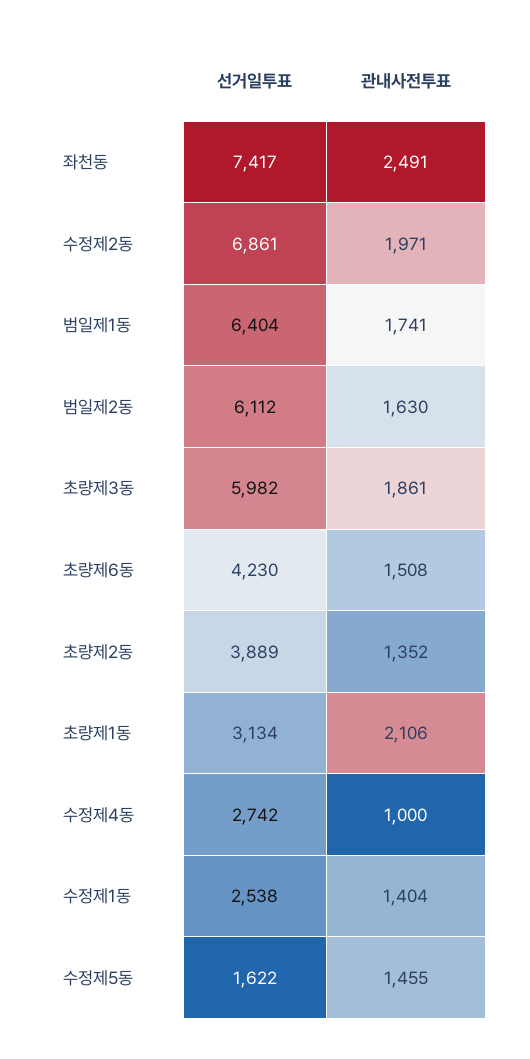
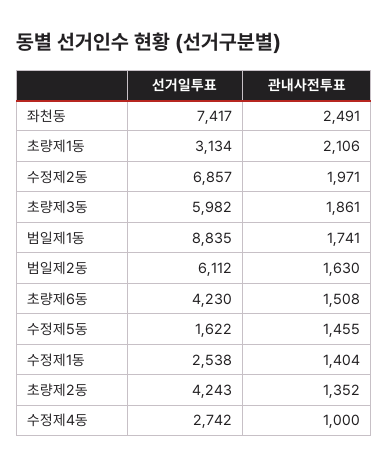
선거일투표, 수정제2동: 6861 -> 6857
선거일투표, 범일제1동: 6404 -> 8835
선거일투표, 초량제2동: 3889 -> 4243

